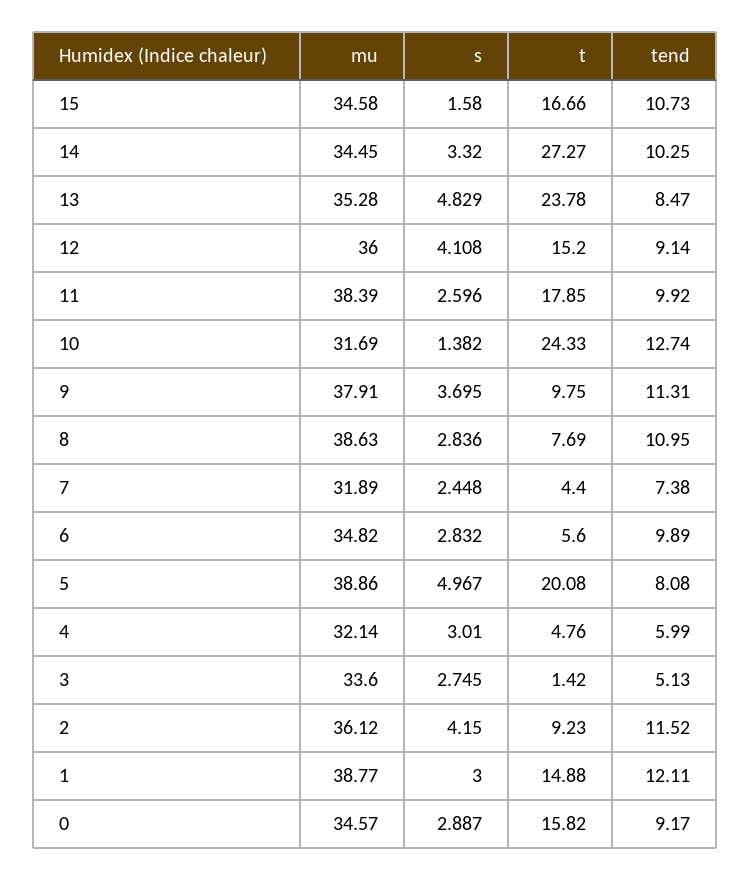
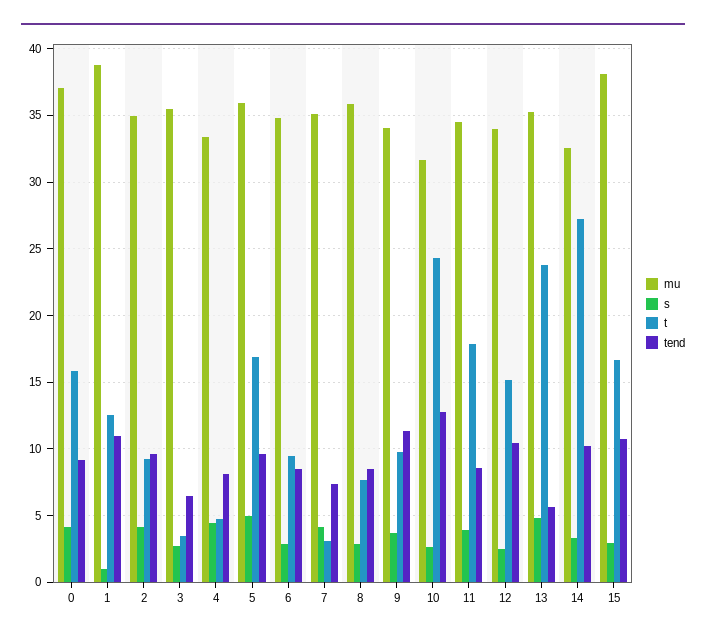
mu, 15: 34.58 -> 38
s, 15: 1.58 -> 3
mu, 14: 34.45 -> 32.5
tend, 13: 8.47 -> 5.5
mu, 12: 36 -> 34
s, 12: 4.108 -> 2.5
tend, 12: 9.14 -> 10.5
mu, 11: 38.39 -> 34.5
s, 11: 2.596 -> 4
tend, 11: 9.92 -> 8.5
s, 10: 1.382 -> 2.5
mu, 9: 37.91 -> 34
mu, 8: 38.63 -> 36
tend, 8: 10.95 -> 8.5
mu, 7: 31.89 -> 35
s, 7: 2.448 -> 4
t, 7: 4.4 -> 3
t, 6: 5.6 -> 9.5
tend, 6: 9.89 -> 8.5
mu, 5: 38.86 -> 36
t, 5: 20.08 -> 17
tend, 5: 8.08 -> 9.5
mu, 4: 32.14 -> 33.5
s, 4: 3.01 -> 4.5
tend, 4: 5.99 -> 8
mu, 3: 33.6 -> 35.5
t, 3: 1.42 -> 3.5
tend, 3: 5.13 -> 6.5
mu, 2: 36.12 -> 35
tend, 2: 11.52 -> 9.5
s, 1: 3 -> 1
t, 1: 14.88 -> 12.5
tend, 1: 12.11 -> 11
mu, 0: 34.57 -> 37
s, 0: 2.887 -> 4

